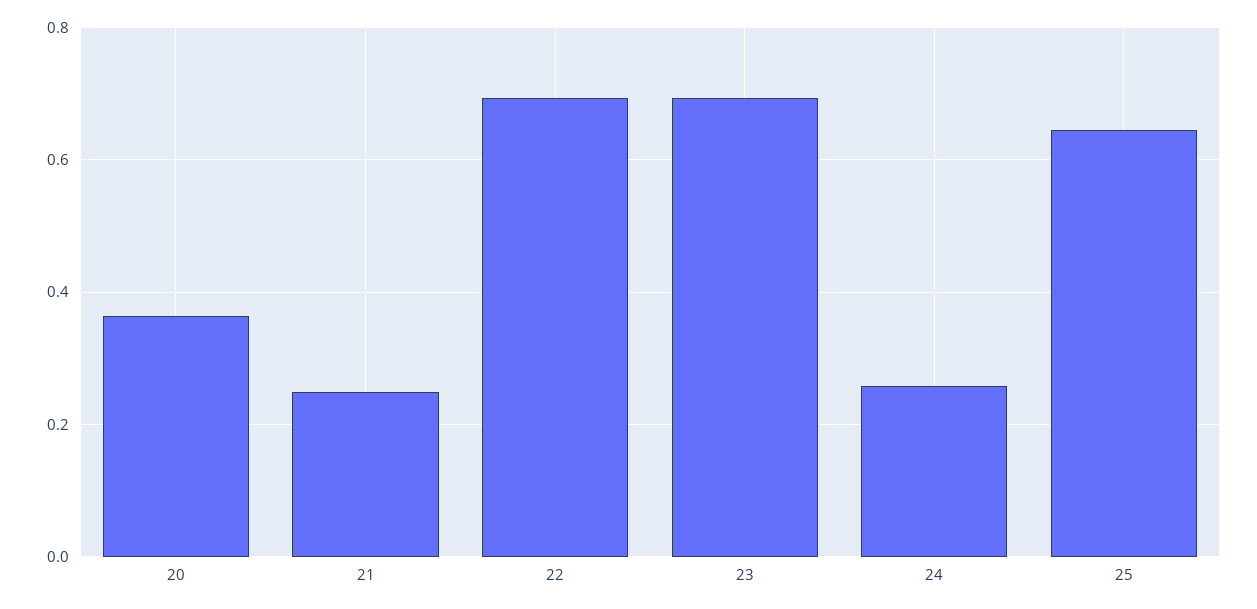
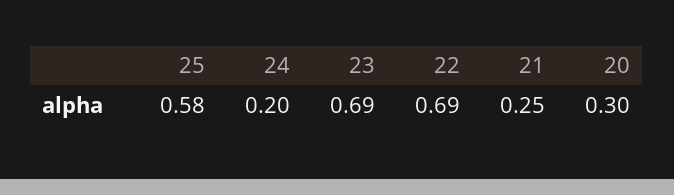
20: 0.36 -> 0.3
24: 0.26 -> 0.2
25: 0.64 -> 0.58

